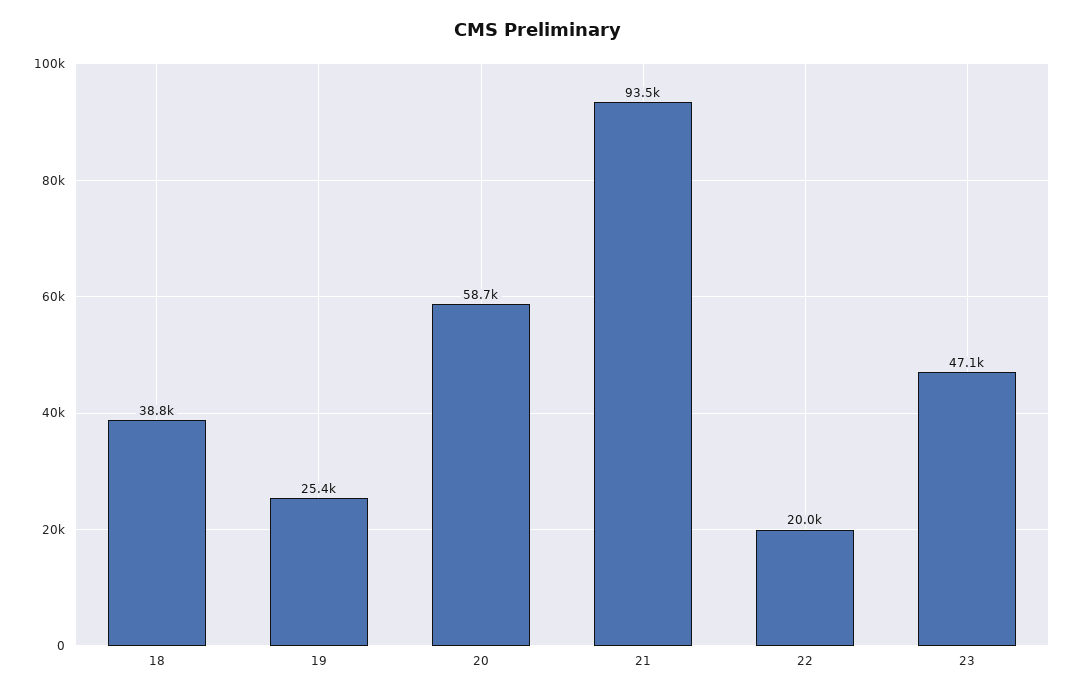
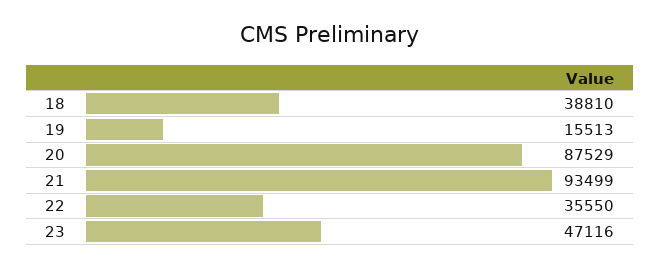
19: 25400 -> 15513
20: 58700 -> 87529
22: 20000 -> 35550

